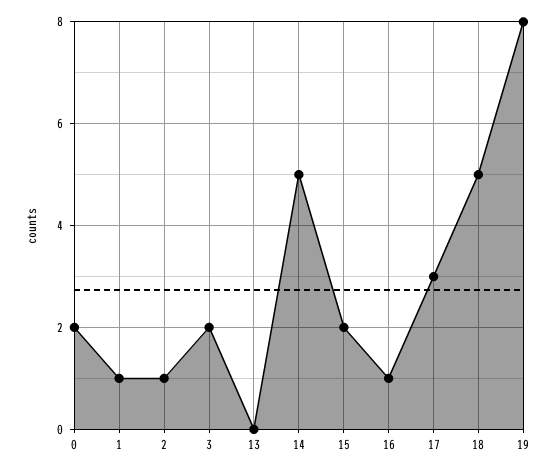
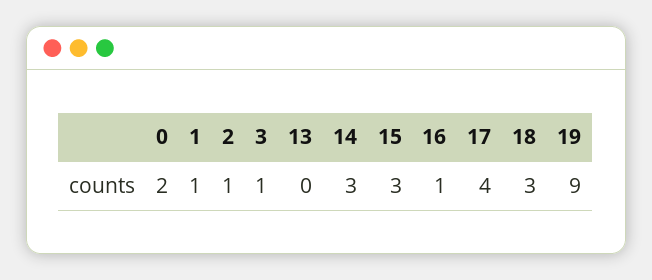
3: 2 -> 1
14: 5 -> 3
15: 2 -> 3
17: 3 -> 4
18: 5 -> 3
19: 8 -> 9

